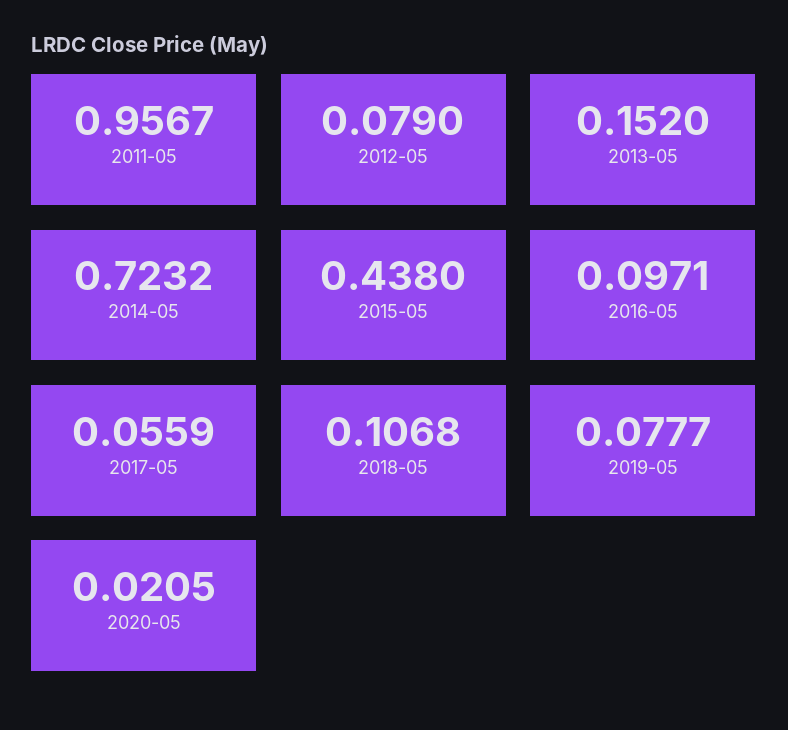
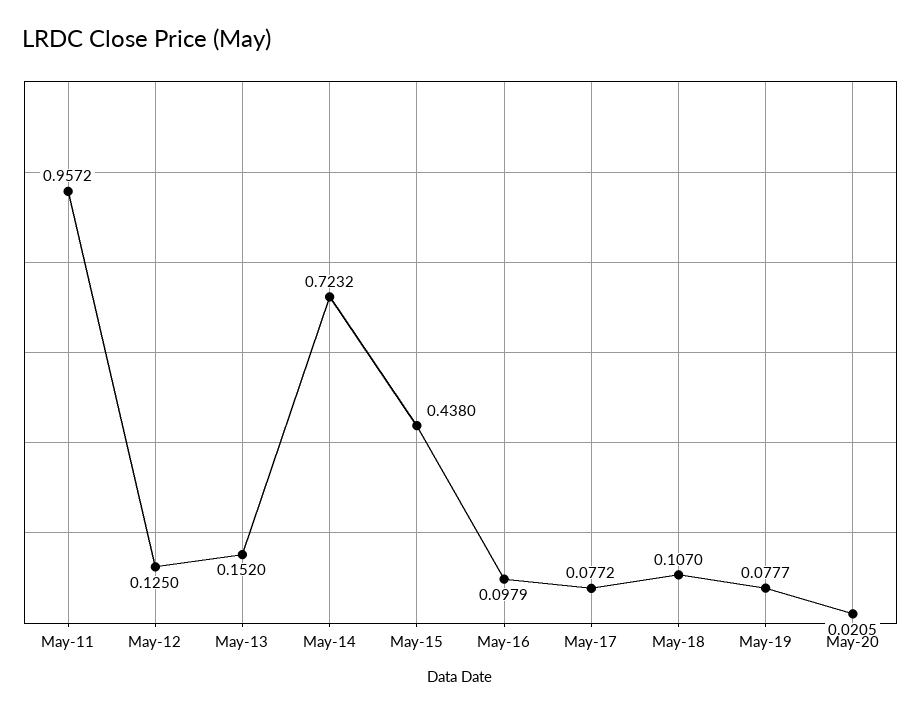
2011-05: 0.9567 -> 0.9572
2012-05: 0.079 -> 0.125
2016-05: 0.0971 -> 0.0979
2017-05: 0.0559 -> 0.0772
2018-05: 0.1068 -> 0.107

